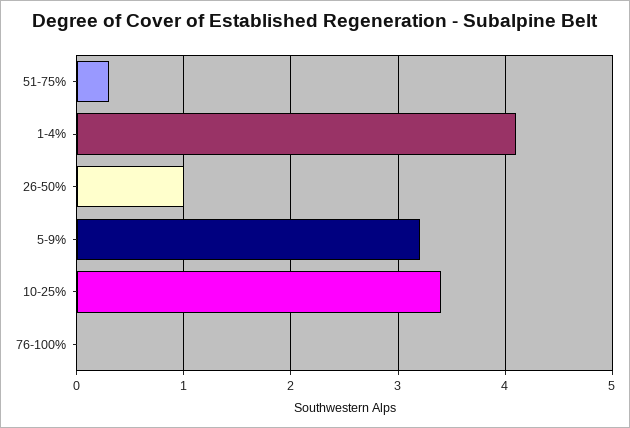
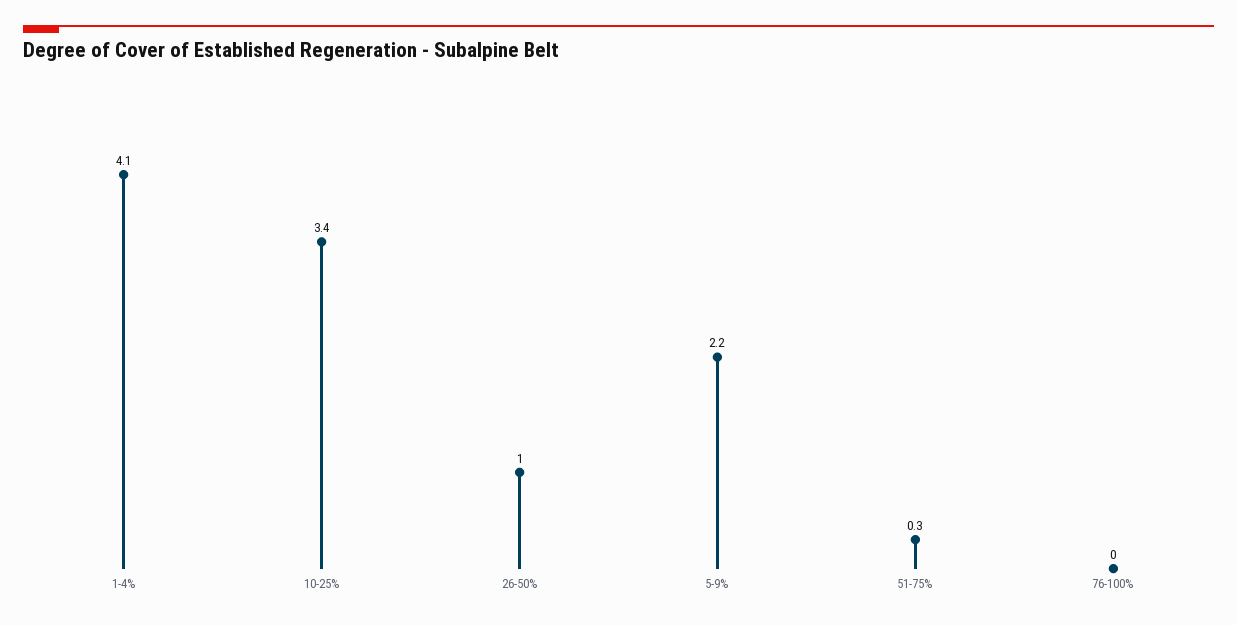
5-9%: 3.2 -> 2.2

